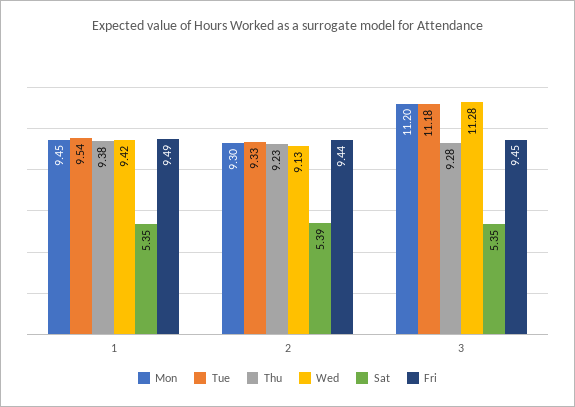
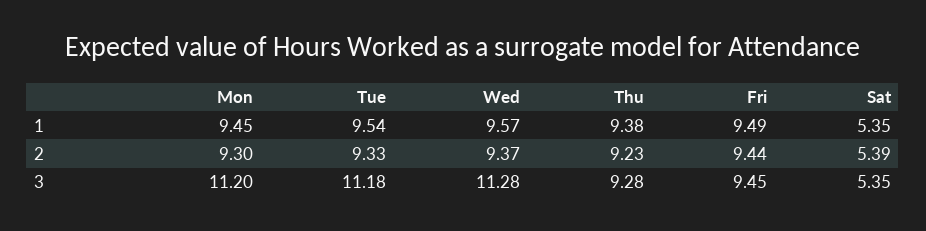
Wed, 1: 9.42 -> 9.57
Wed, 2: 9.13 -> 9.37

